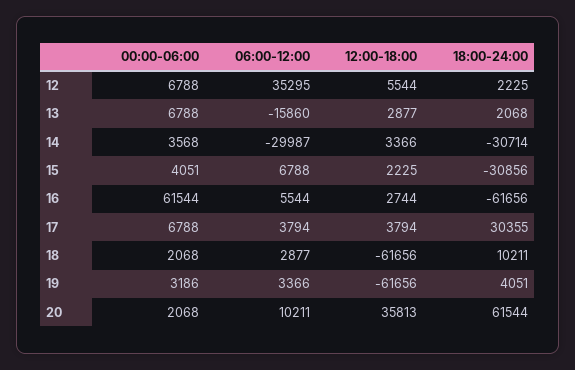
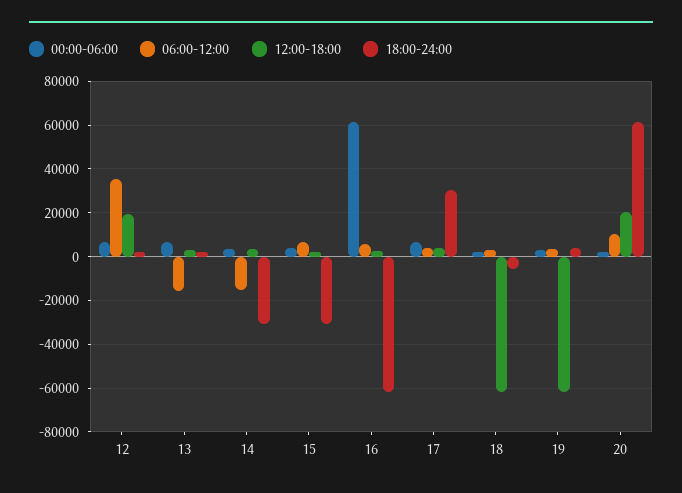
12:00-18:00, 12: 5544 -> 20000
06:00-12:00, 14: -29987 -> -15000
18:00-24:00, 18: 10211 -> -5000
12:00-18:00, 20: 35813 -> 20000

